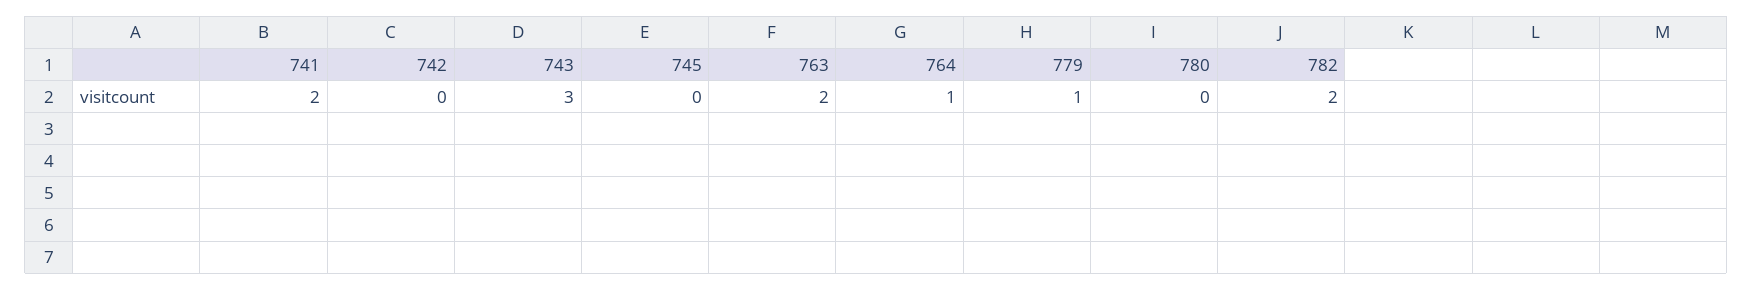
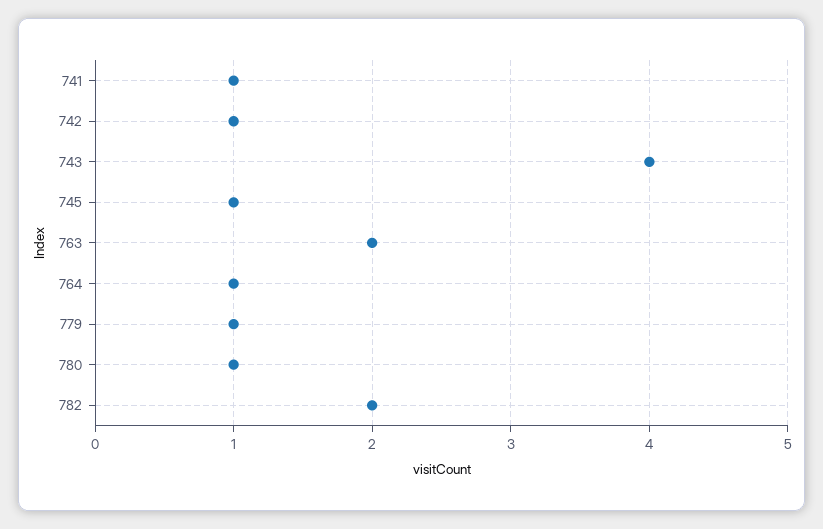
741: 2 -> 1
742: 0 -> 1
743: 3 -> 4
745: 0 -> 1
780: 0 -> 1

